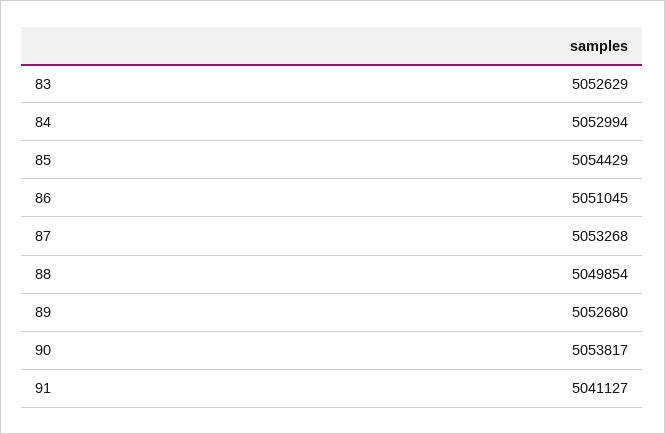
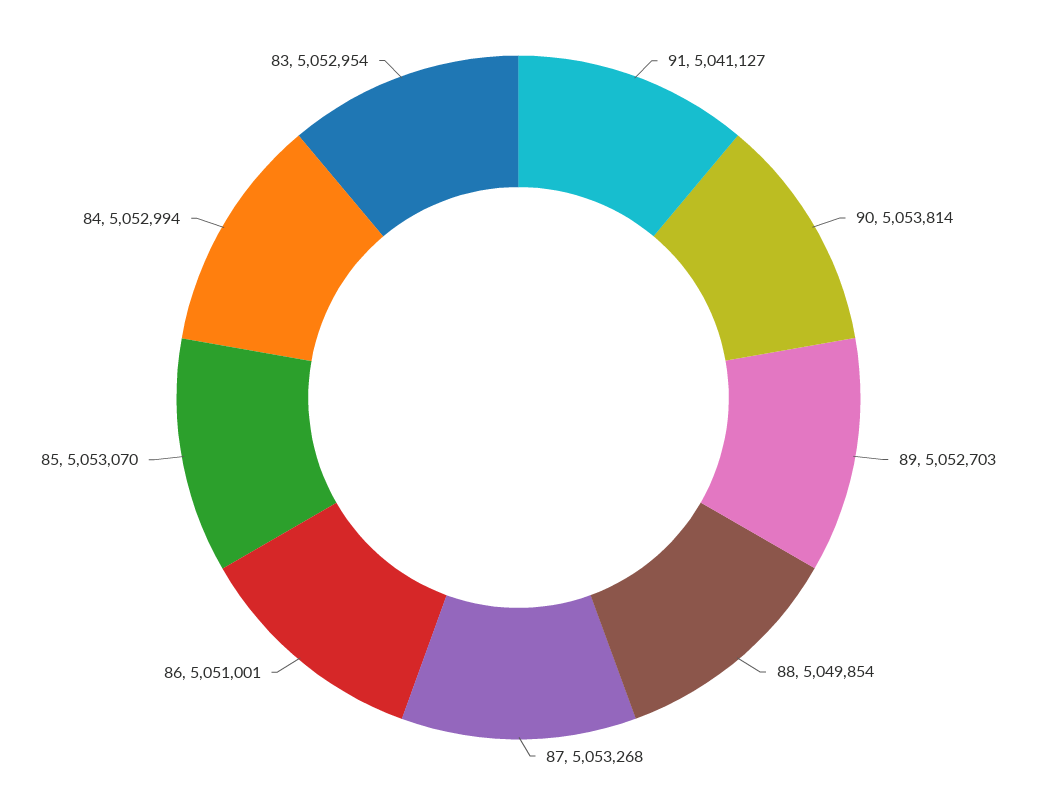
83: 5052629 -> 5052954
85: 5054429 -> 5053070
86: 5051045 -> 5051001
89: 5052680 -> 5052703
90: 5053817 -> 5053814

